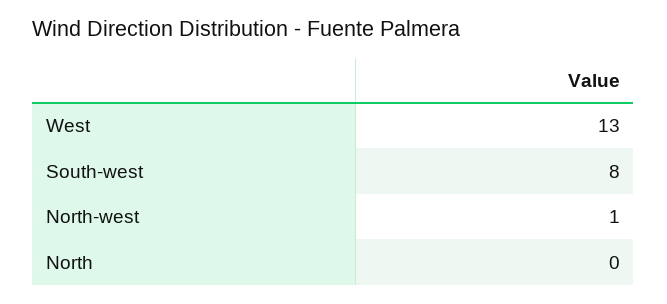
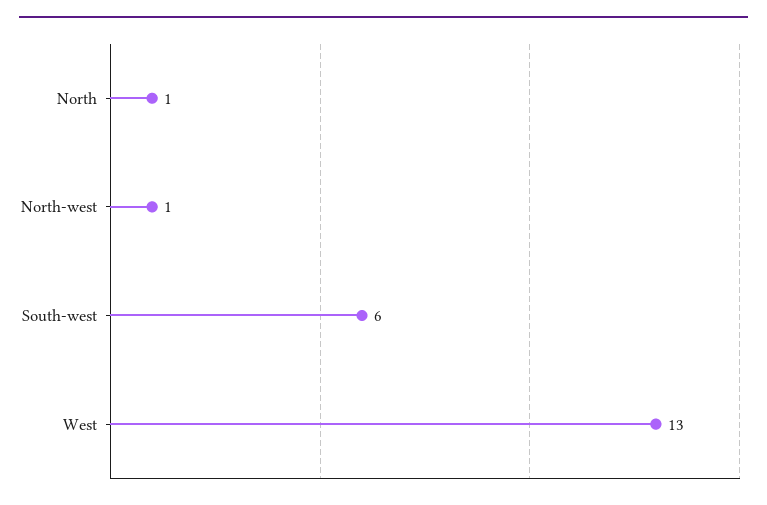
South-west: 8 -> 6
North: 0 -> 1

